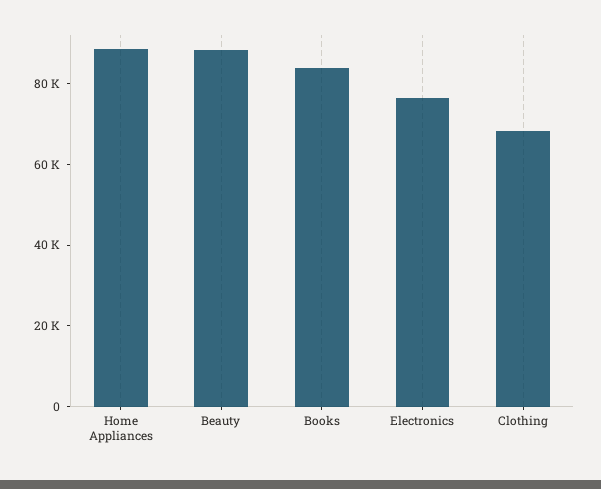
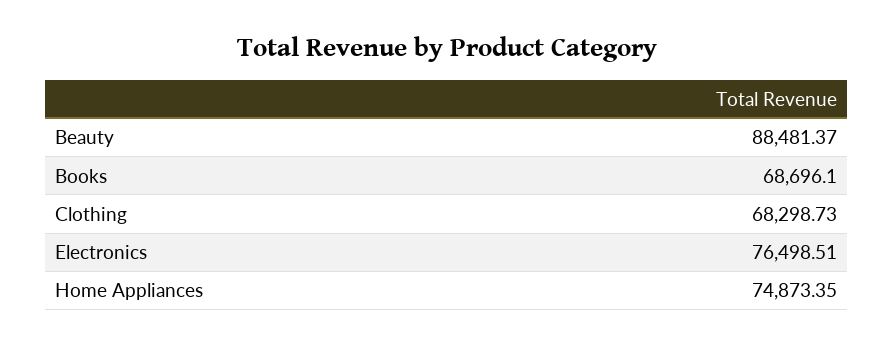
Home Appliances: 90000 -> 74873.35
Books: 85000 -> 68696.1

